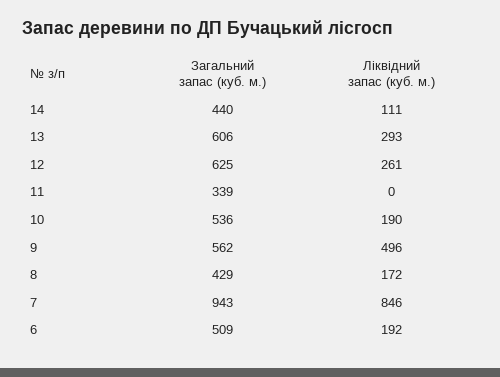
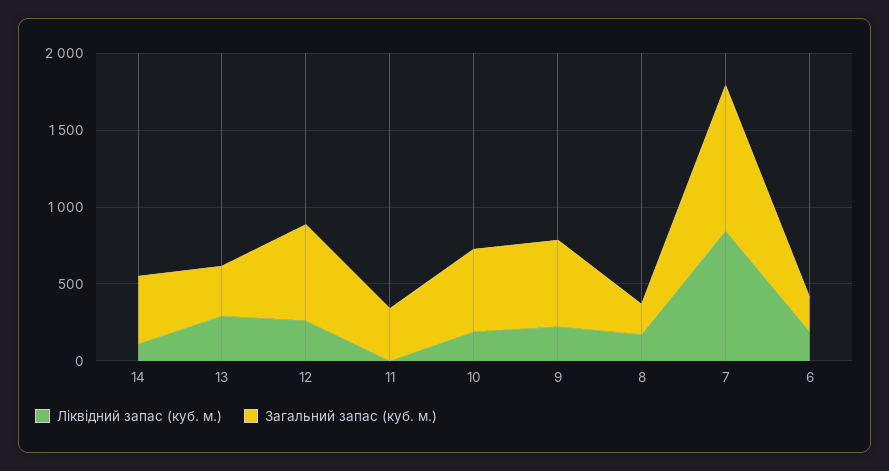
Загальний запас (куб. м.), 13: 606 -> 300
Ліквідний запас (куб. м.), 9: 496 -> 200
Загальний запас (куб. м.), 8: 429 -> 200
Загальний запас (куб. м.), 6: 509 -> 200

